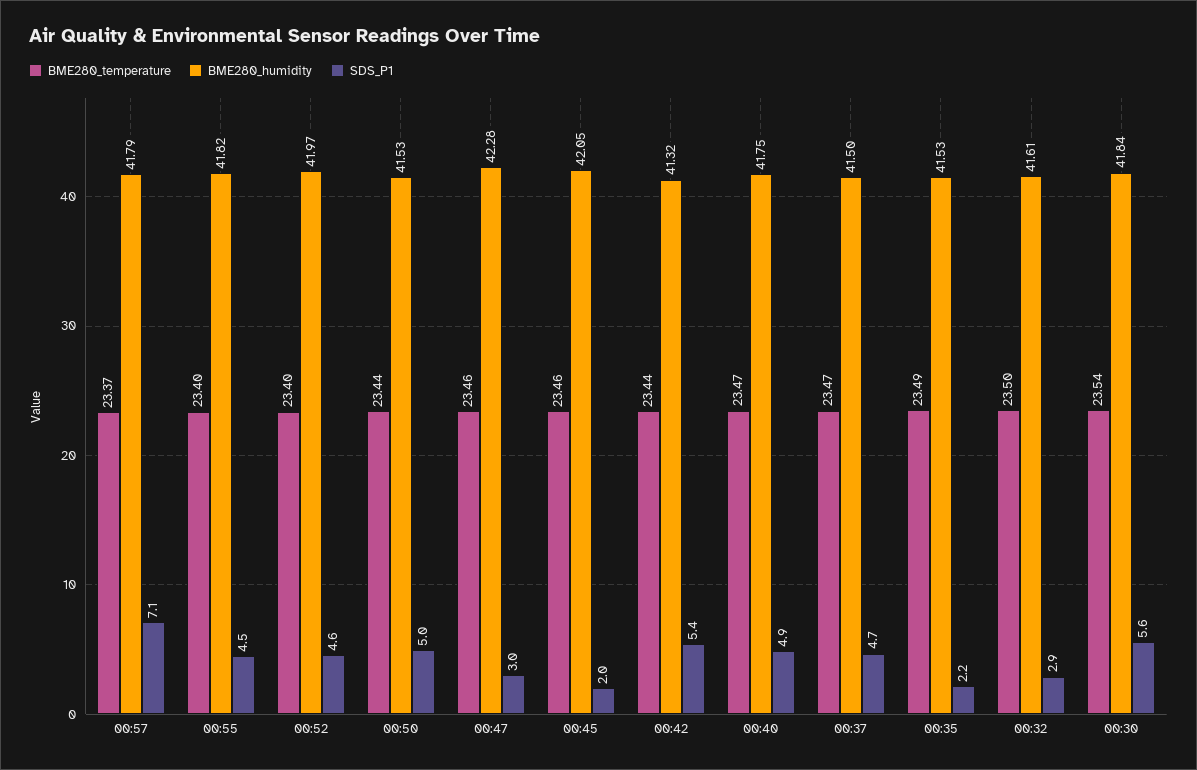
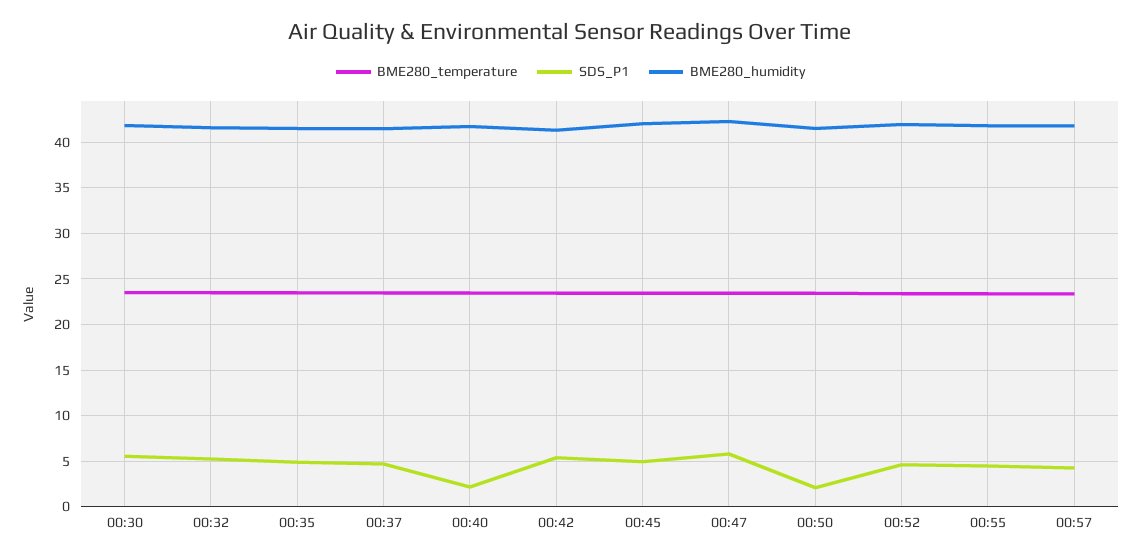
SDS_P1, 00:57: 7.1 -> 4
SDS_P1, 00:50: 5 -> 2
SDS_P1, 00:47: 3 -> 6
SDS_P1, 00:45: 2 -> 5
SDS_P1, 00:40: 4.9 -> 2
SDS_P1, 00:35: 2.2 -> 5
SDS_P1, 00:32: 2.9 -> 5

